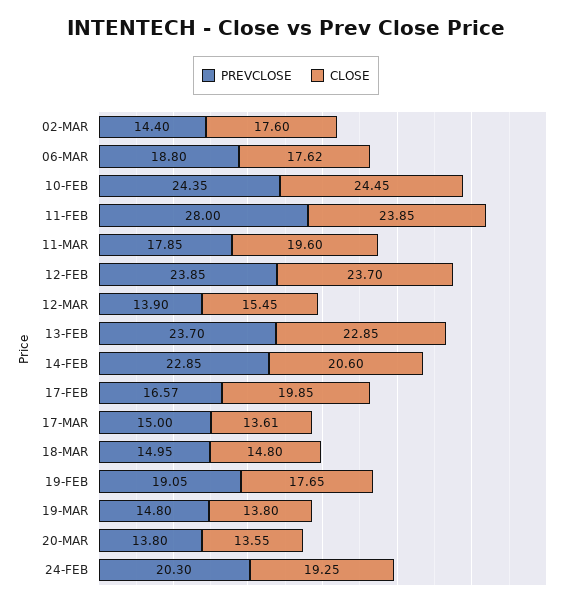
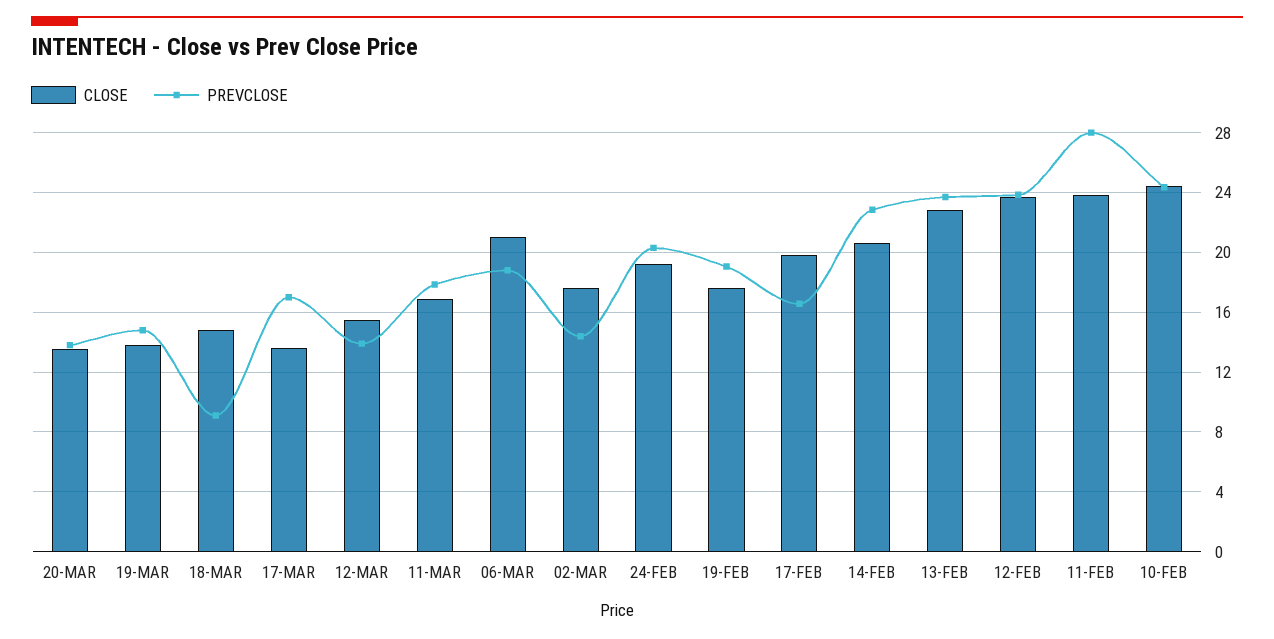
CLOSE, 06-MAR: 17.62 -> 21
CLOSE, 11-MAR: 19.6 -> 17
PREVCLOSE, 17-MAR: 15 -> 17
PREVCLOSE, 18-MAR: 14.95 -> 9

